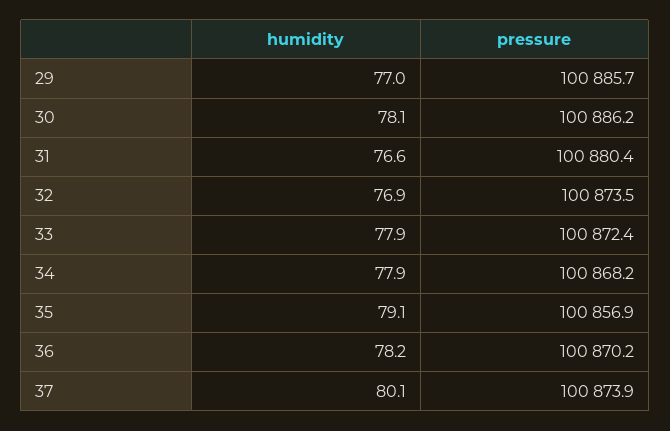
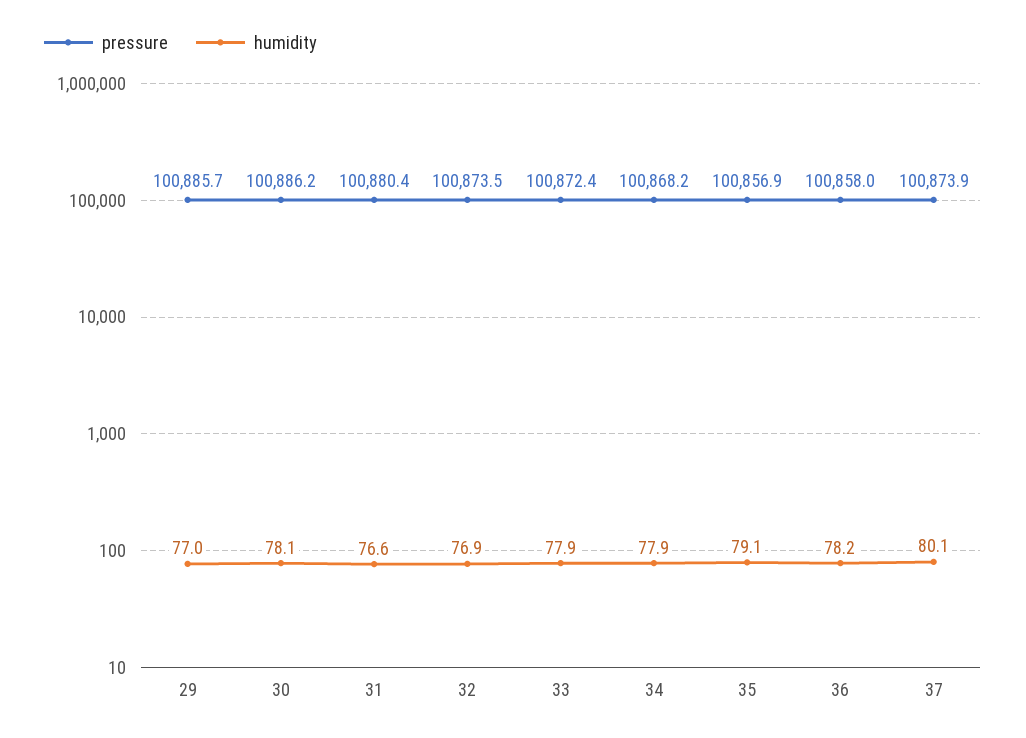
pressure, 36: 100870.2 -> 100858

